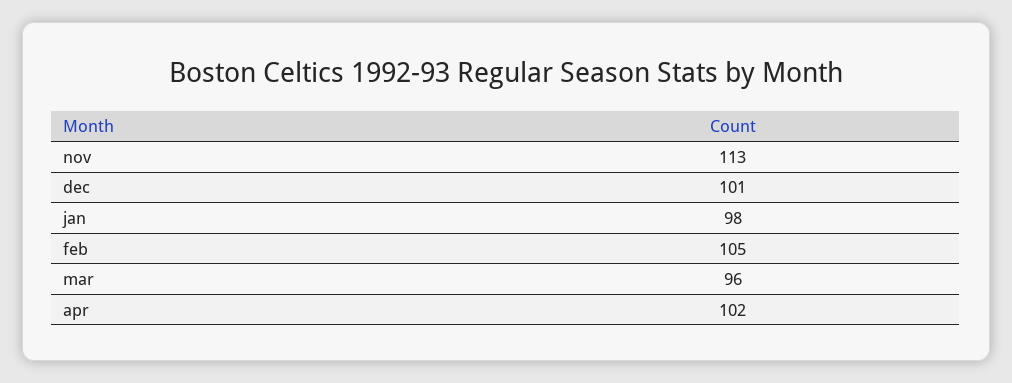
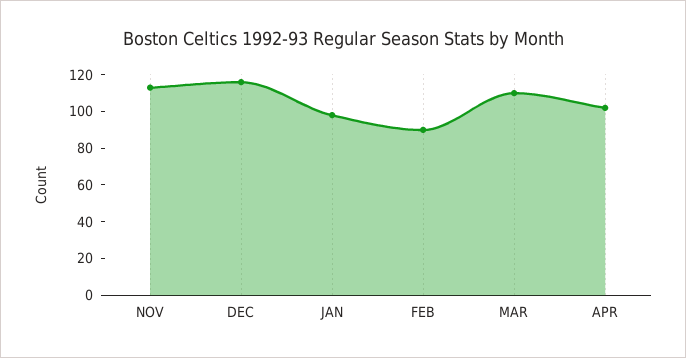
dec: 101 -> 115
feb: 105 -> 90
mar: 96 -> 110

